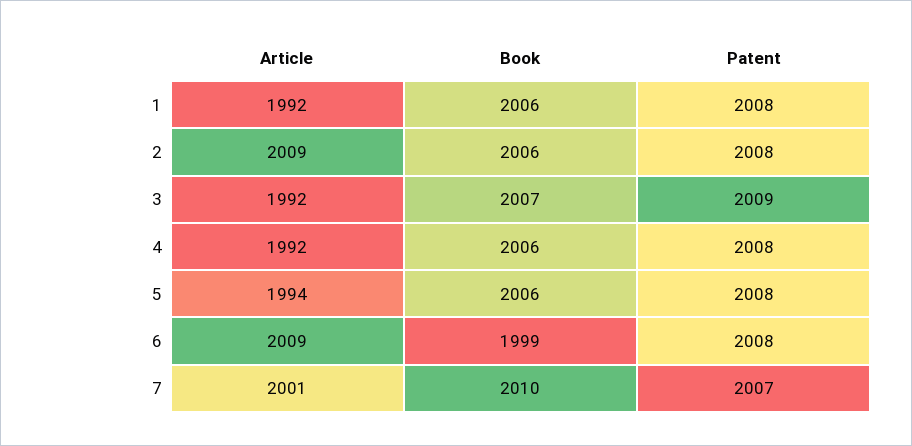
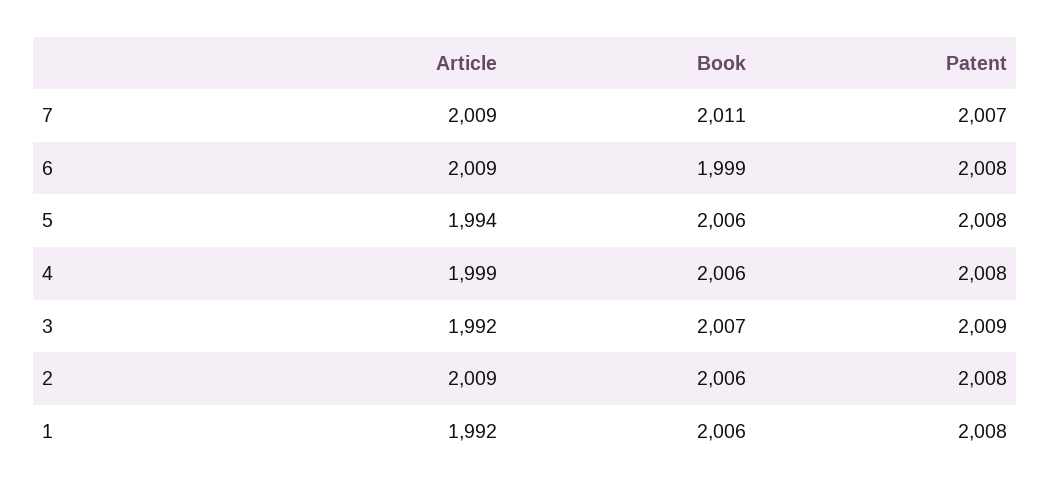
Article, 4: 1992 -> 1999
Article, 7: 2001 -> 2009
Book, 7: 2010 -> 2011

